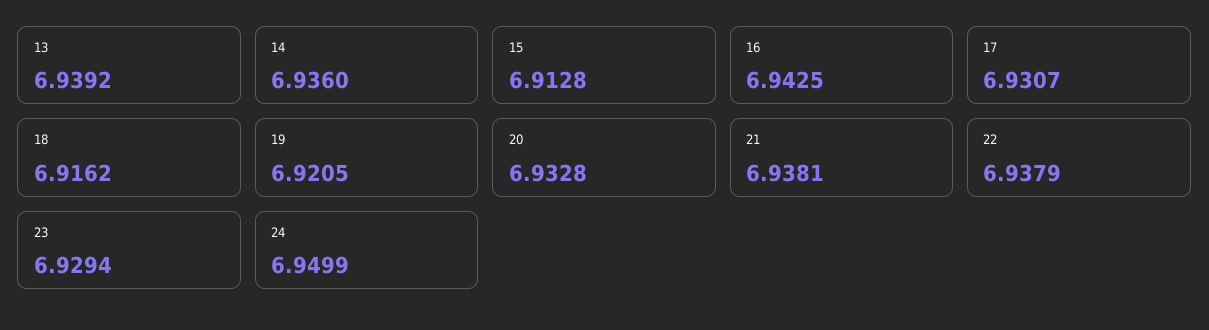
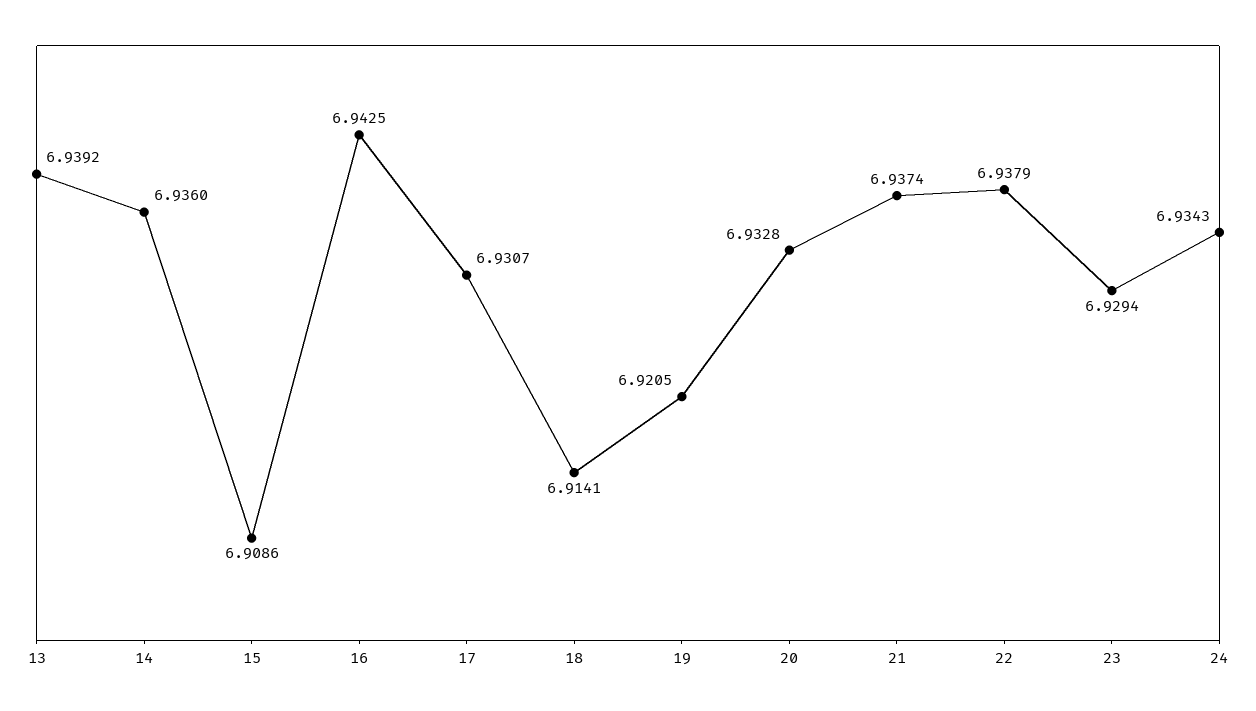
15: 6.9128 -> 6.9086
18: 6.9162 -> 6.9141
21: 6.9381 -> 6.9374
24: 6.9499 -> 6.9343

